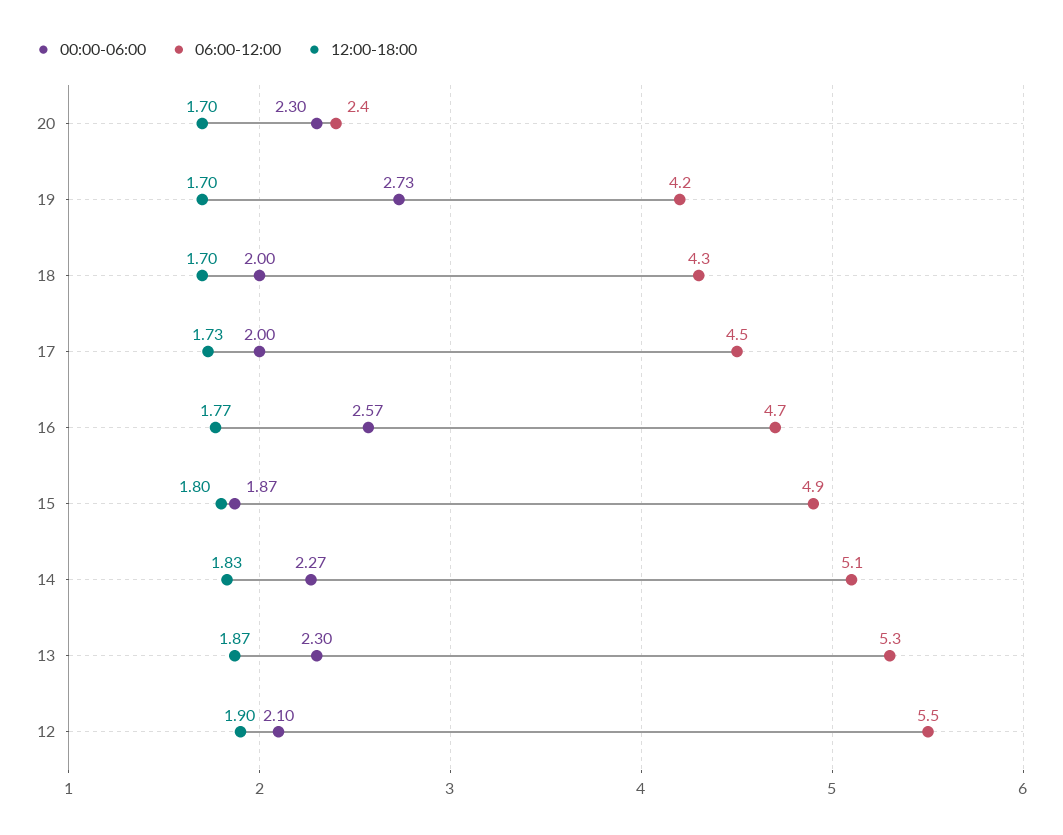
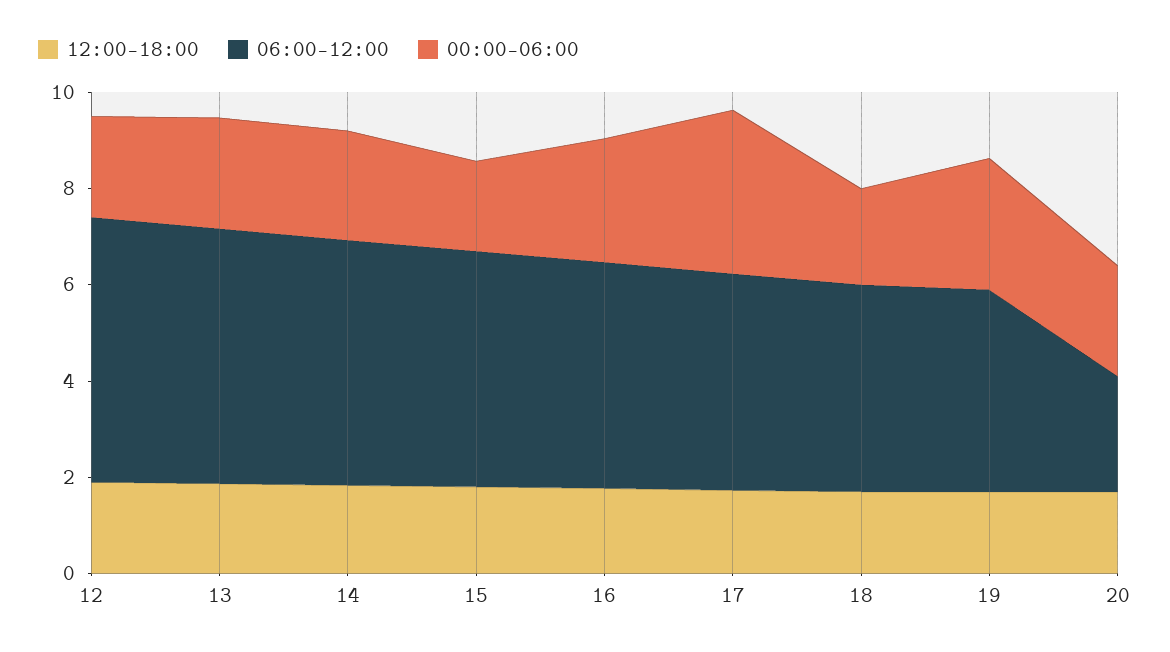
00:00-06:00, 17: 2 -> 3.5

